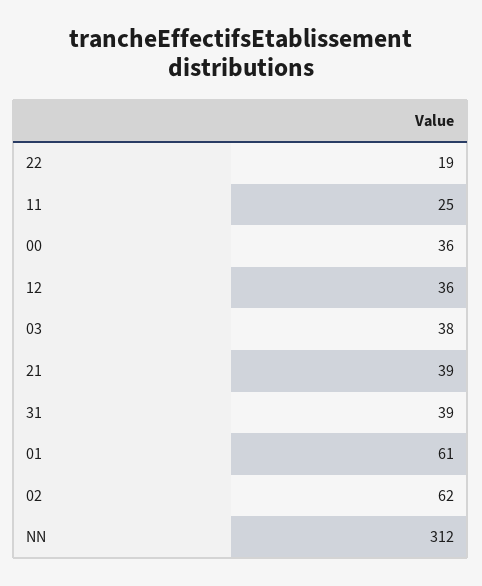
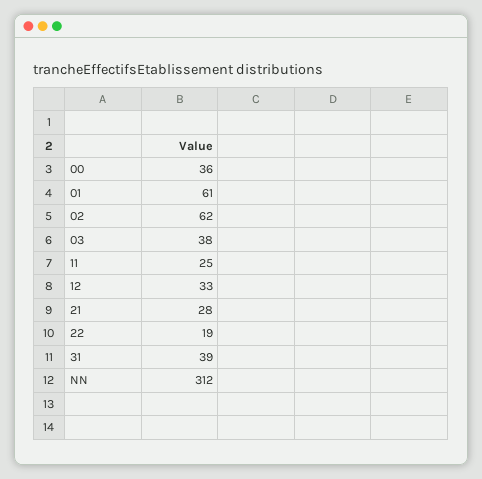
12: 36 -> 33
21: 39 -> 28

